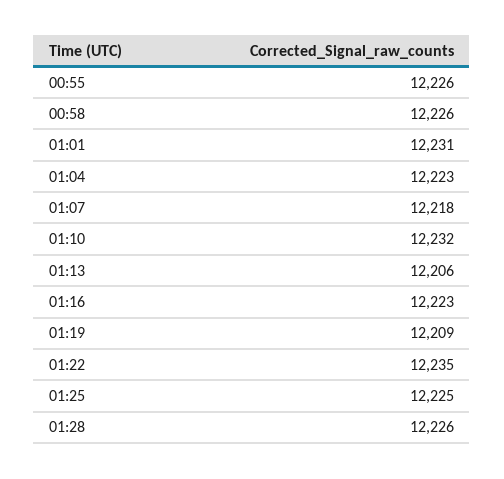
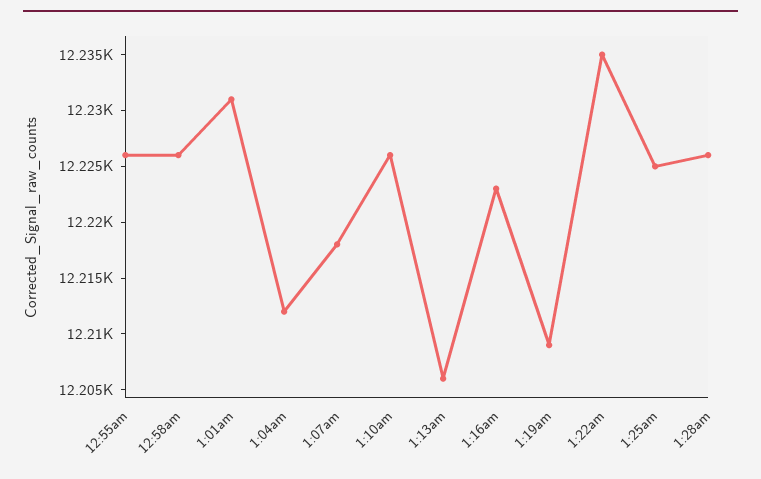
01:04: 12223 -> 12212
01:10: 12232 -> 12226

